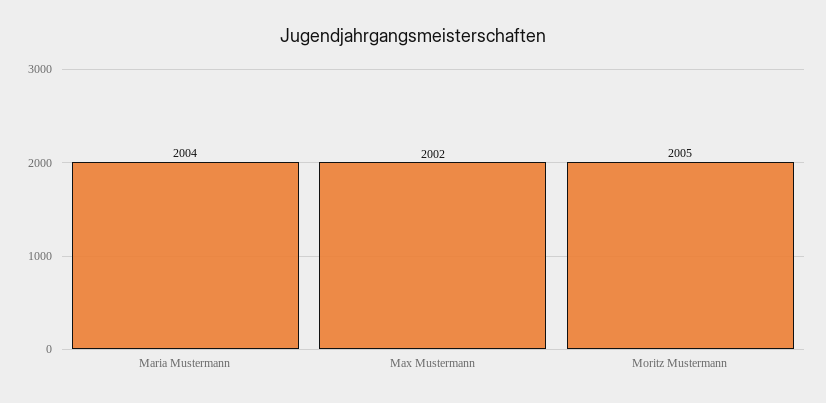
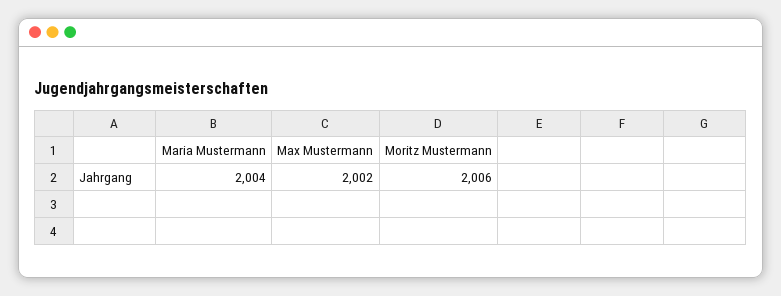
Moritz Mustermann: 2005 -> 2006

